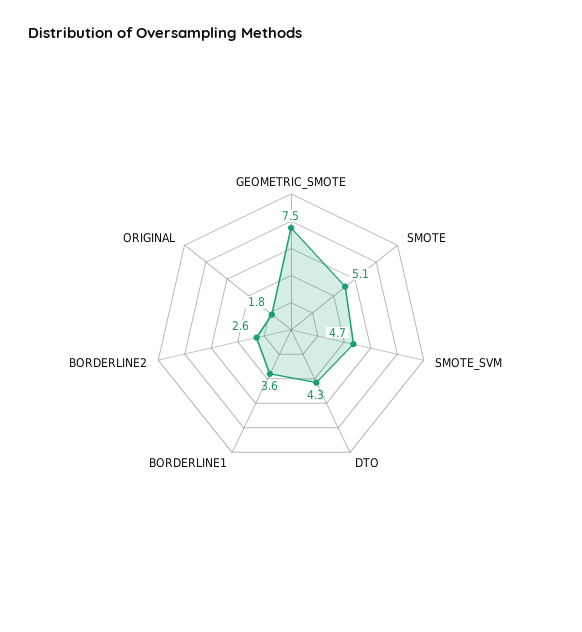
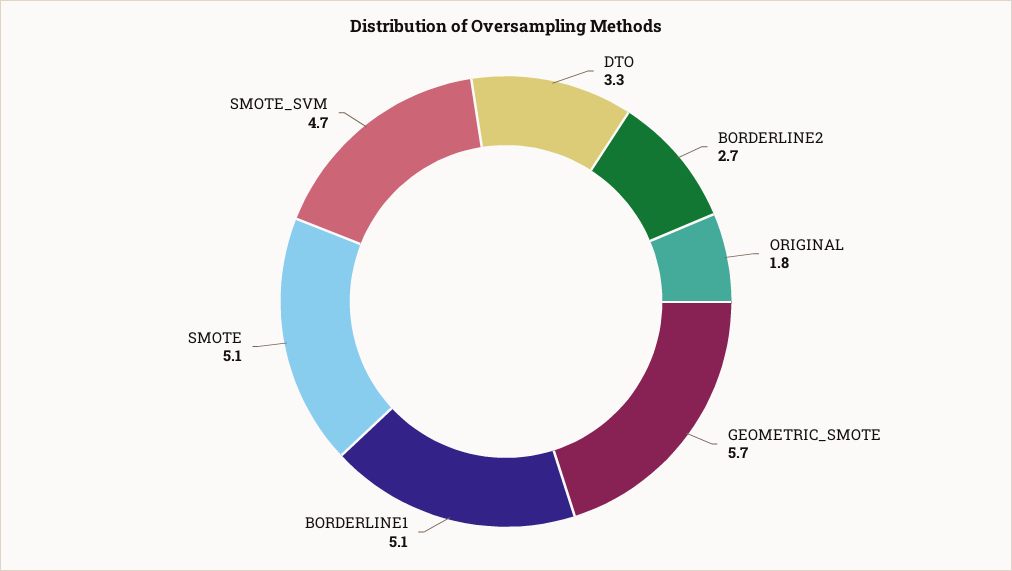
GEOMETRIC_SMOTE: 7.5 -> 5.7
DTO: 4.3 -> 3.3
BORDERLINE1: 3.6 -> 5.1
BORDERLINE2: 2.6 -> 2.7

